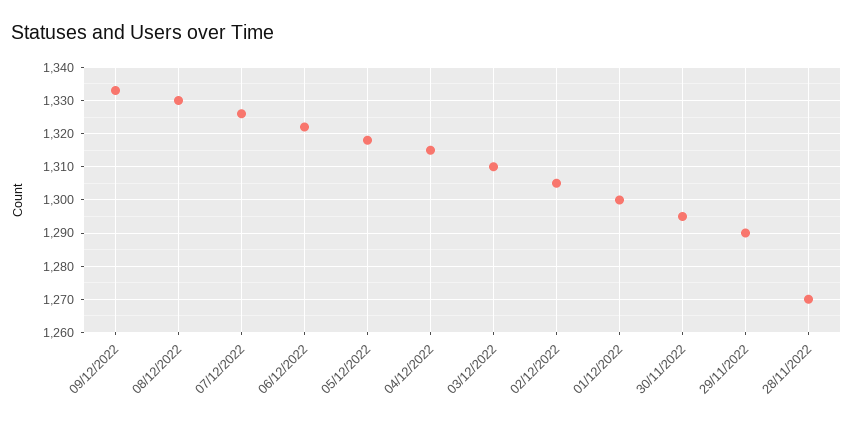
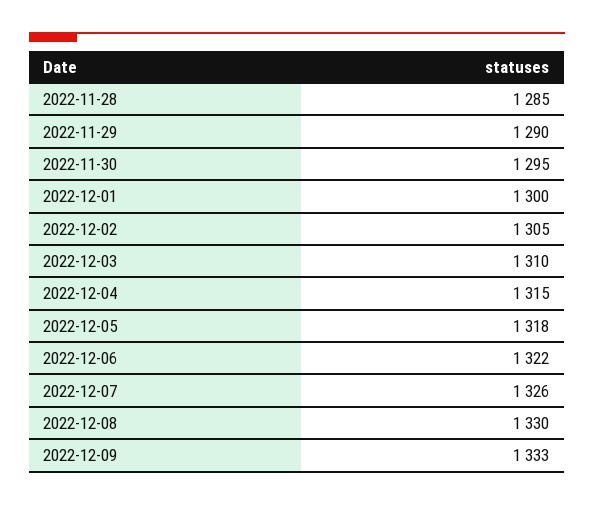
28/11/2022: 1270 -> 1285

